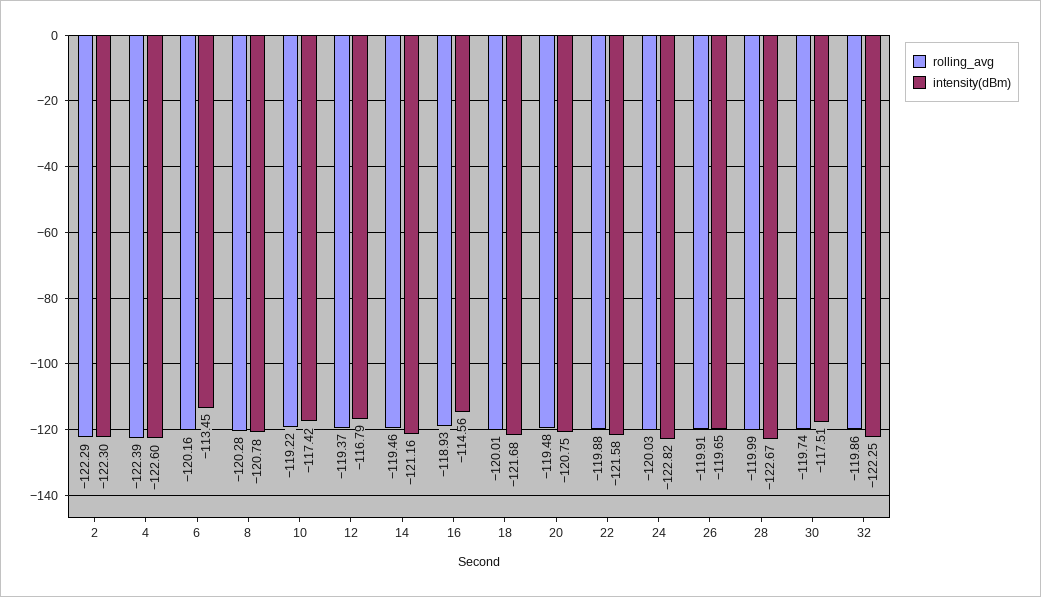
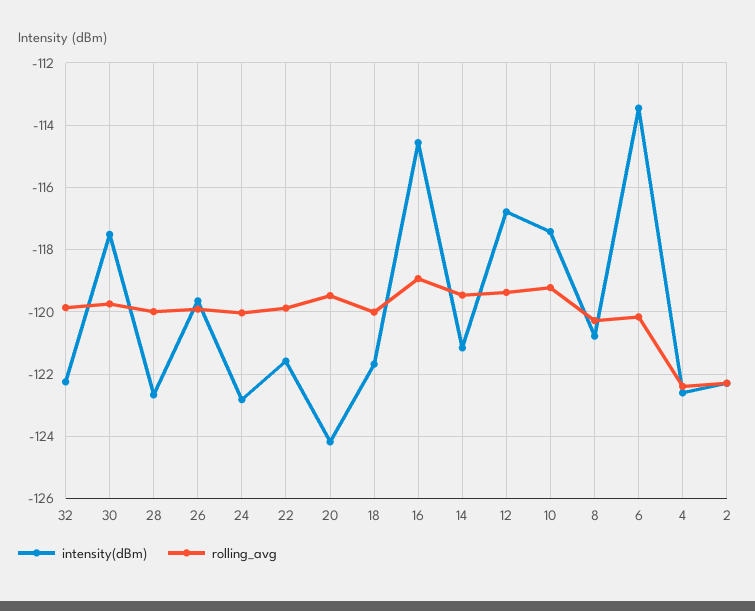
intensity(dBm), 20: -120.75 -> -124.2

